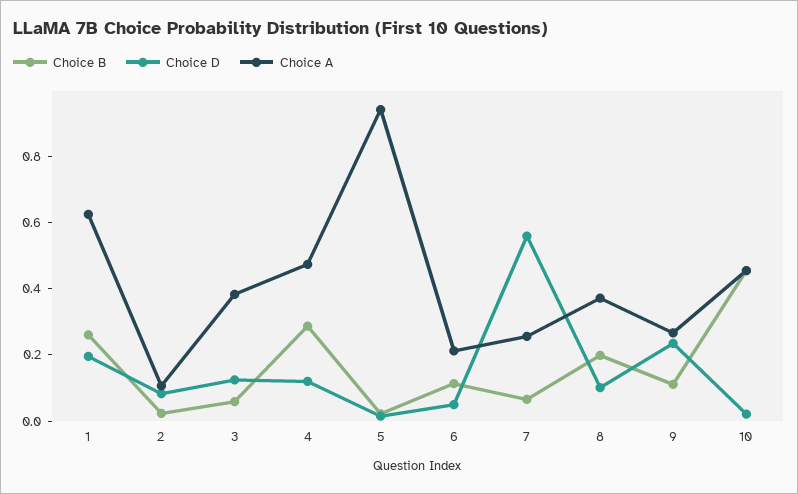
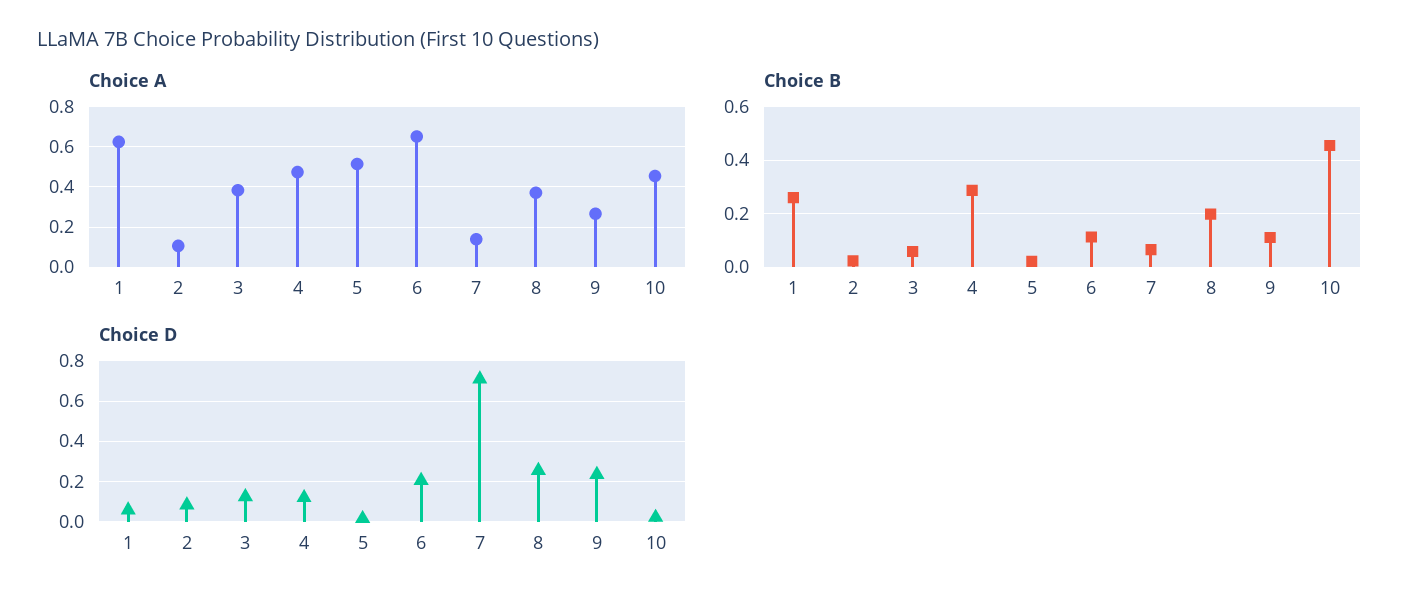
Choice D, 1: 0.2 -> 0.05
Choice A, 5: 0.95 -> 0.5
Choice D, 6: 0.05 -> 0.2
Choice A, 6: 0.2 -> 0.65
Choice D, 7: 0.55 -> 0.7
Choice A, 7: 0.25 -> 0.15
Choice D, 8: 0.1 -> 0.25

